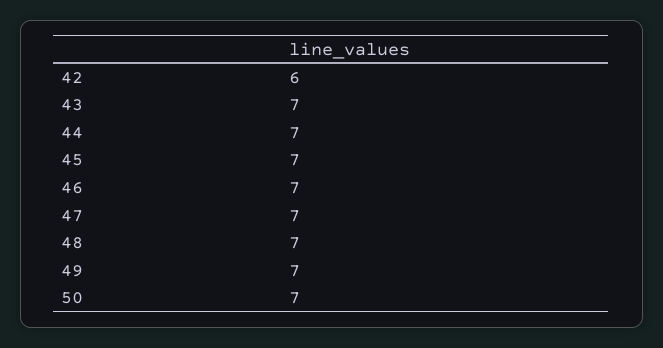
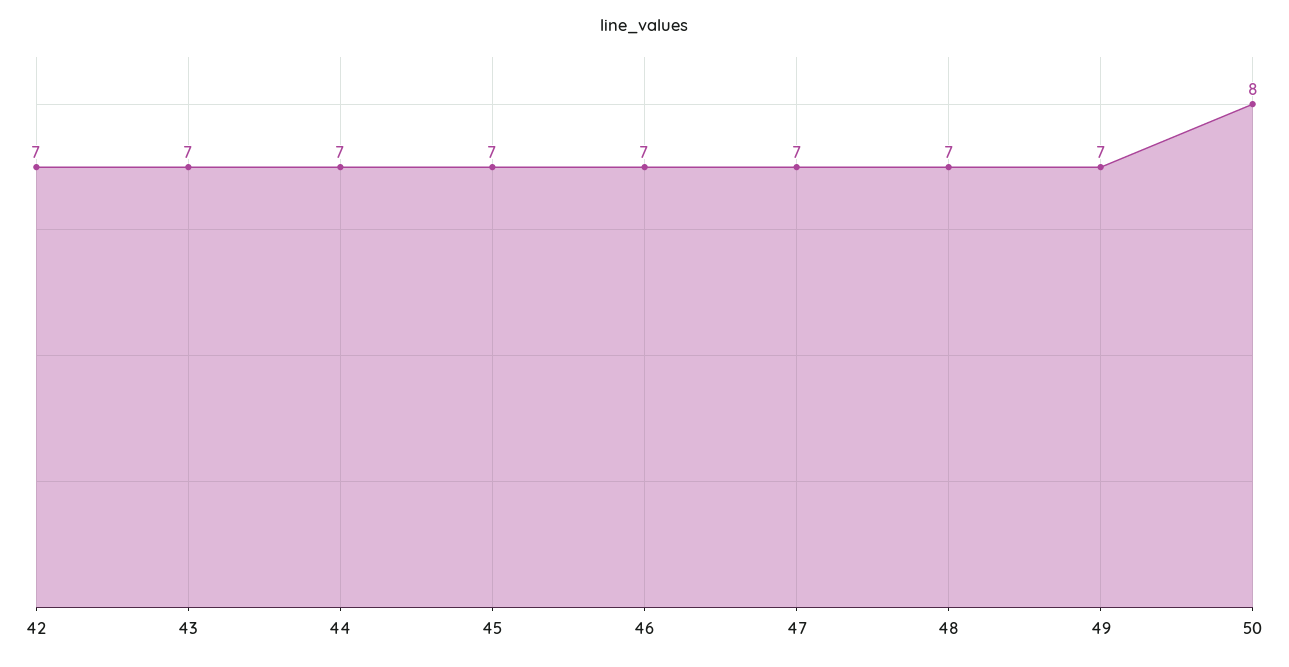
42: 6 -> 7
50: 7 -> 8

